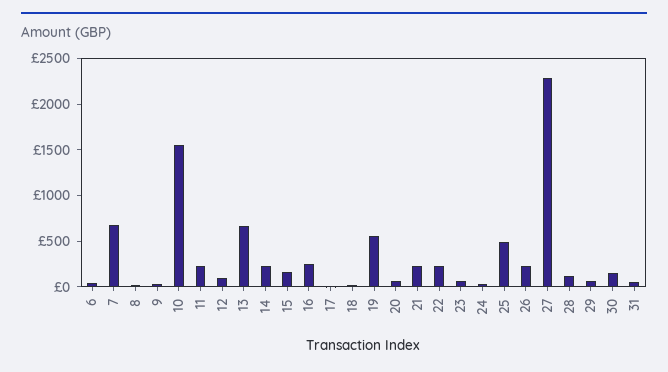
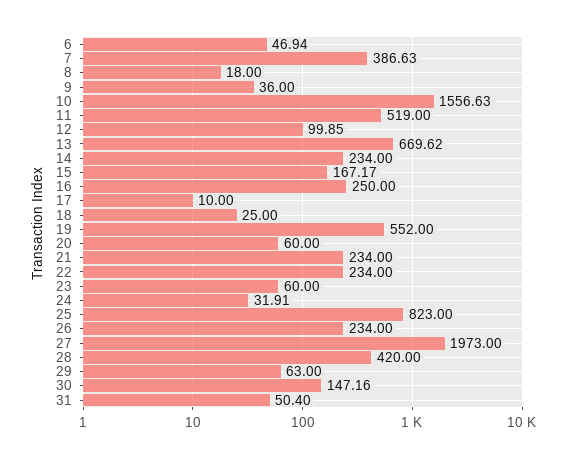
7: 700 -> 386.63
11: 200 -> 519
25: 500 -> 823
27: 2300 -> 1973
28: 100 -> 420

